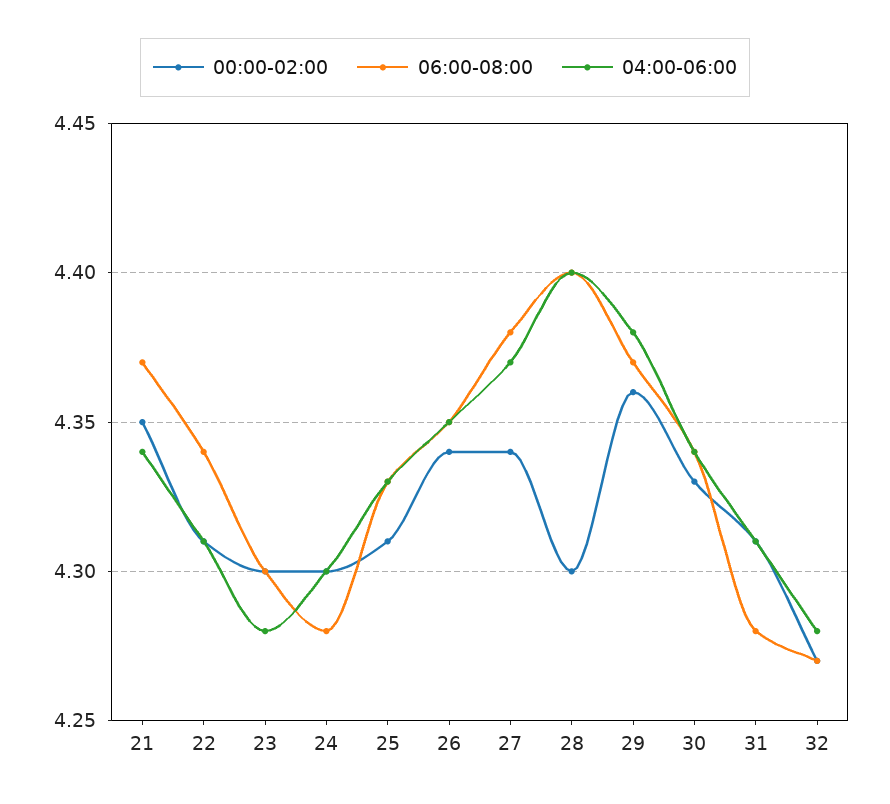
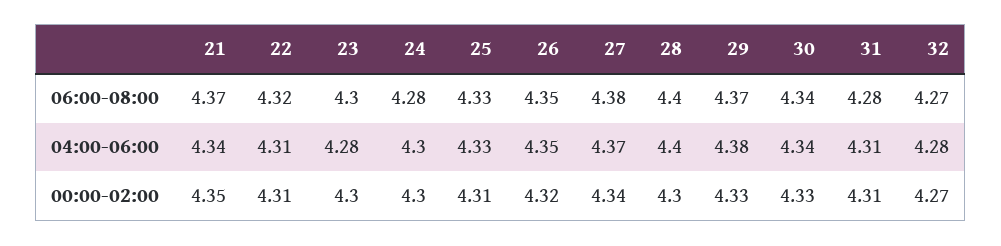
06:00-08:00, 22: 4.34 -> 4.32
00:00-02:00, 26: 4.34 -> 4.32
00:00-02:00, 29: 4.36 -> 4.33

